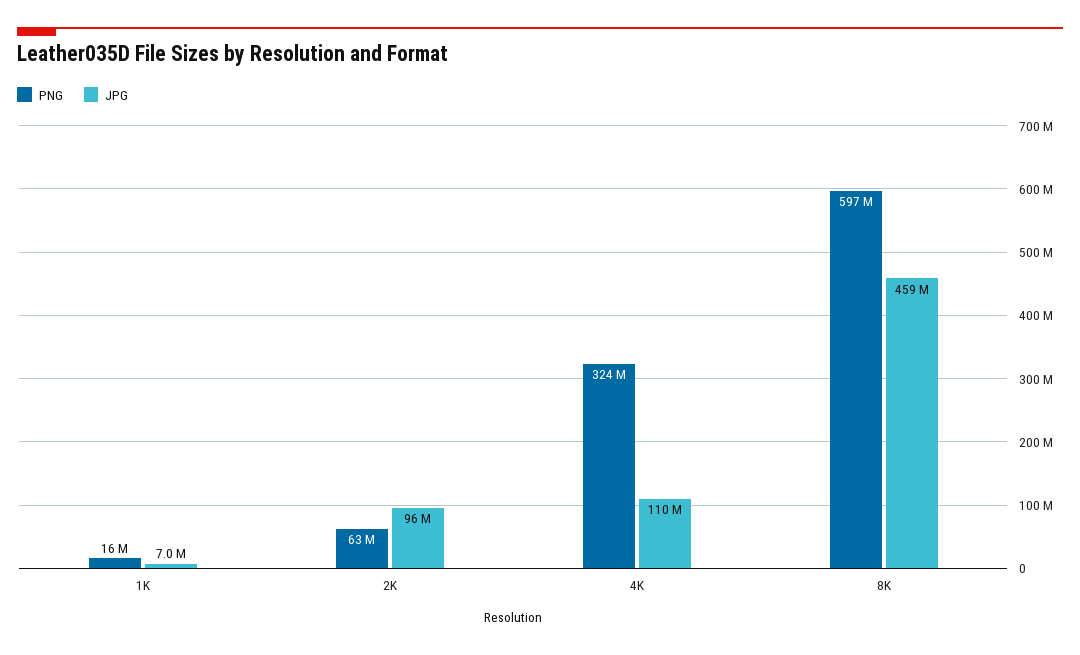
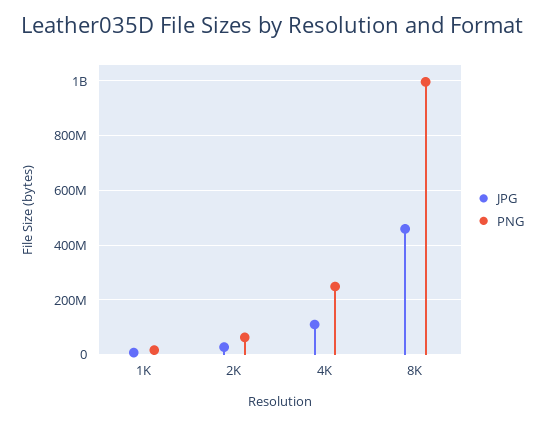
JPG, 2K: 96000000 -> 25000000
PNG, 4K: 324000000 -> 250000000
PNG, 8K: 597000000 -> 1000000000

